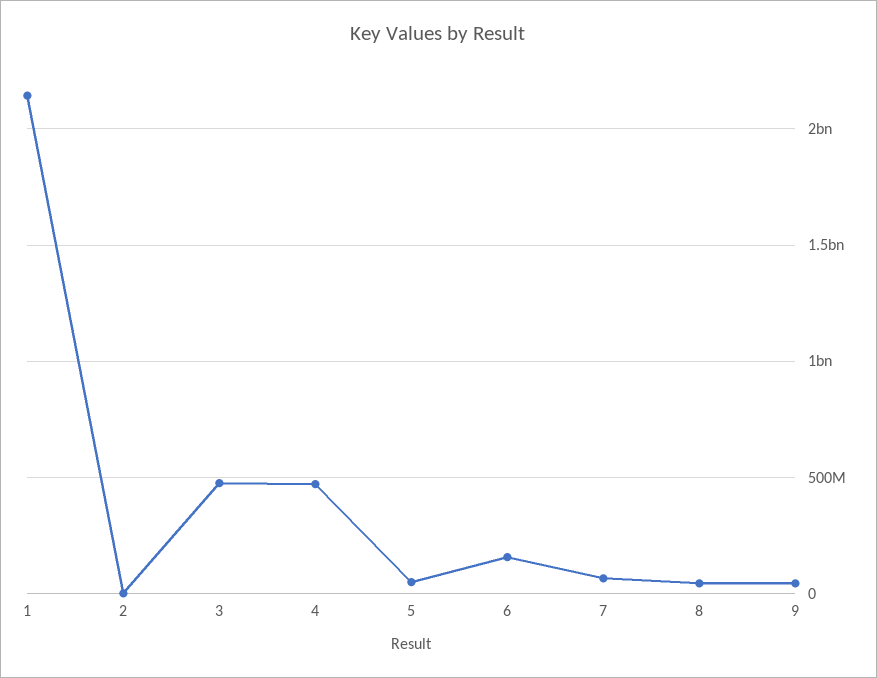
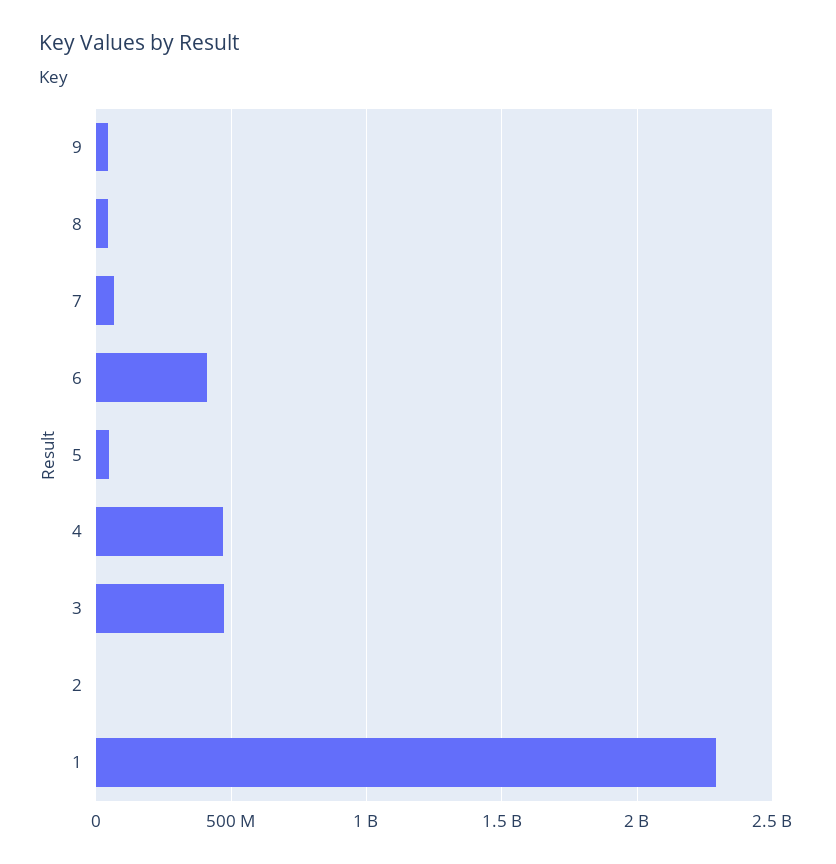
1: 2150000000 -> 2300000000
6: 150000000 -> 400000000

